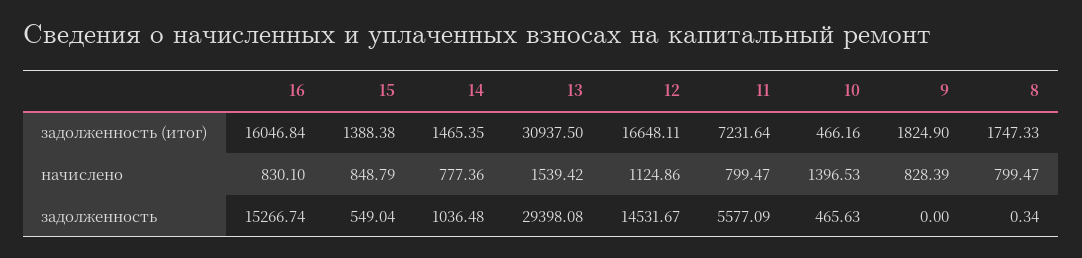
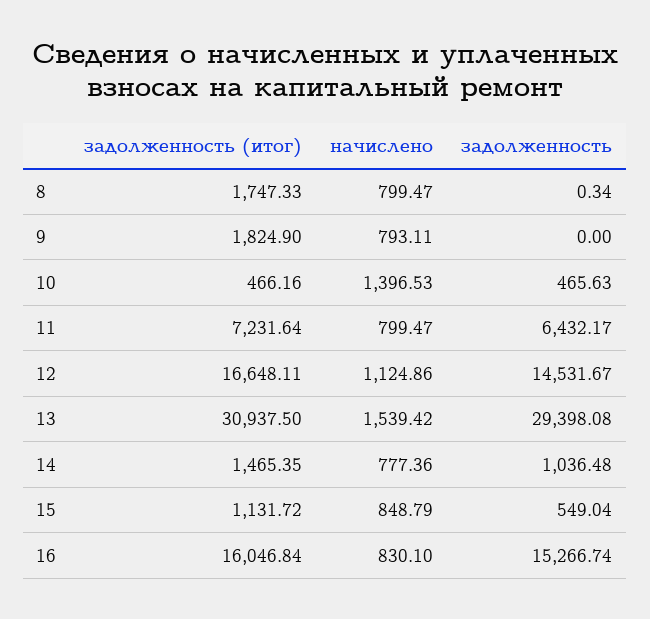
15, задолженность (итог): 1388.38 -> 1131.72
9, начислено: 828.39 -> 793.11
11, задолженность: 5577.09 -> 6432.17

